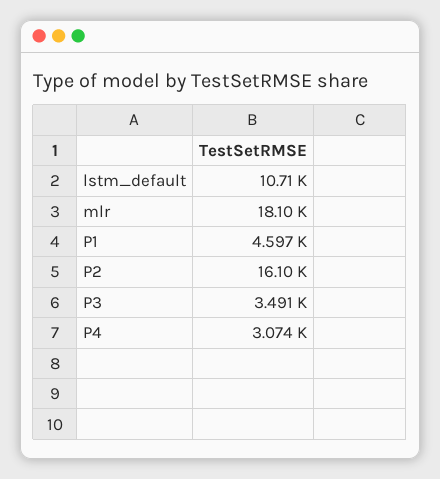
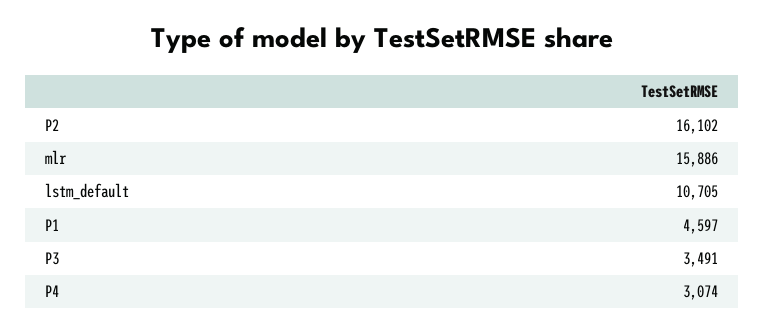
mlr: 18100 -> 15886

